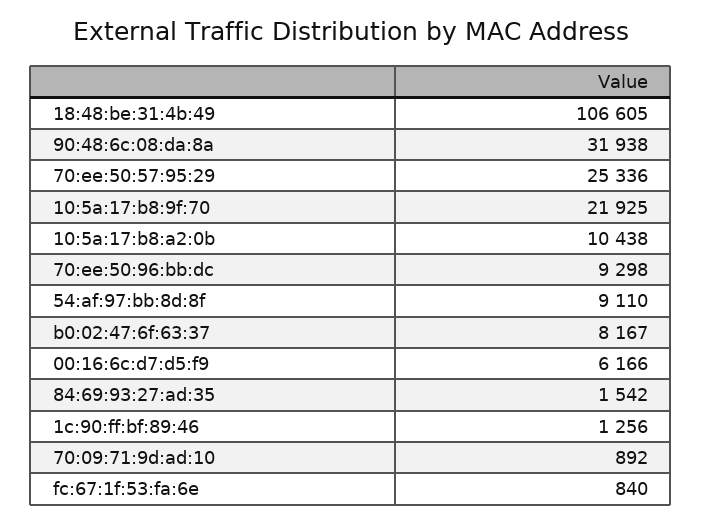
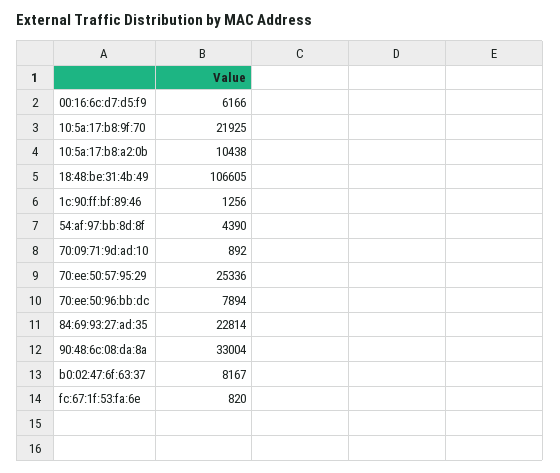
90:48:6c:08:da:8a: 31938 -> 33004
70:ee:50:96:bb:dc: 9298 -> 7894
54:af:97:bb:8d:8f: 9110 -> 4390
84:69:93:27:ad:35: 1542 -> 22814
fc:67:1f:53:fa:6e: 840 -> 820

